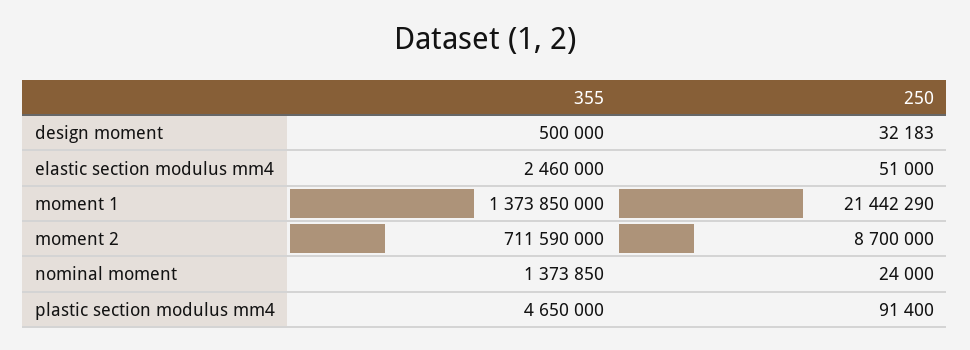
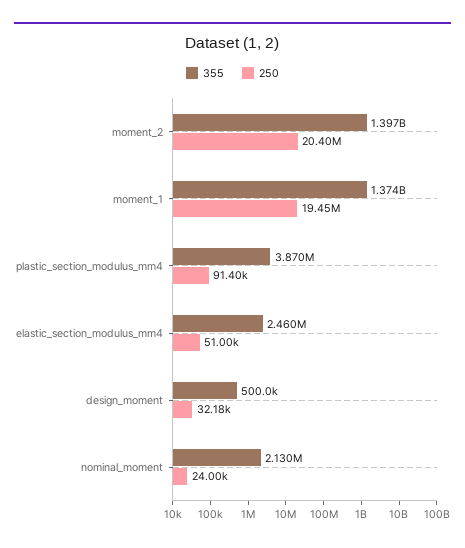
250, moment 1: 21442290 -> 19450000
355, moment 2: 711590000 -> 1397000000
250, moment 2: 8700000 -> 20400000
355, nominal moment: 1373850 -> 2130000
355, plastic section modulus mm4: 4650000 -> 3870000

